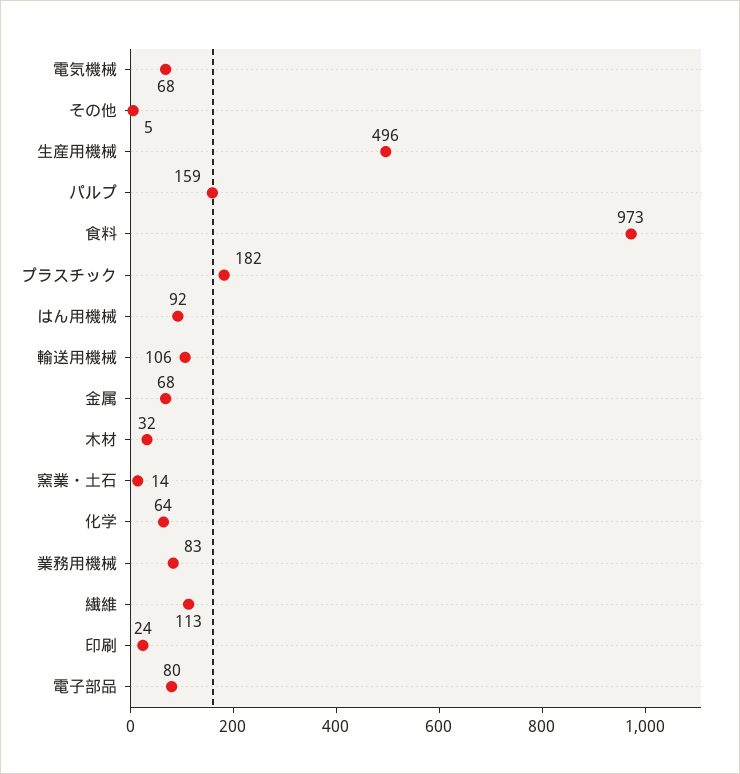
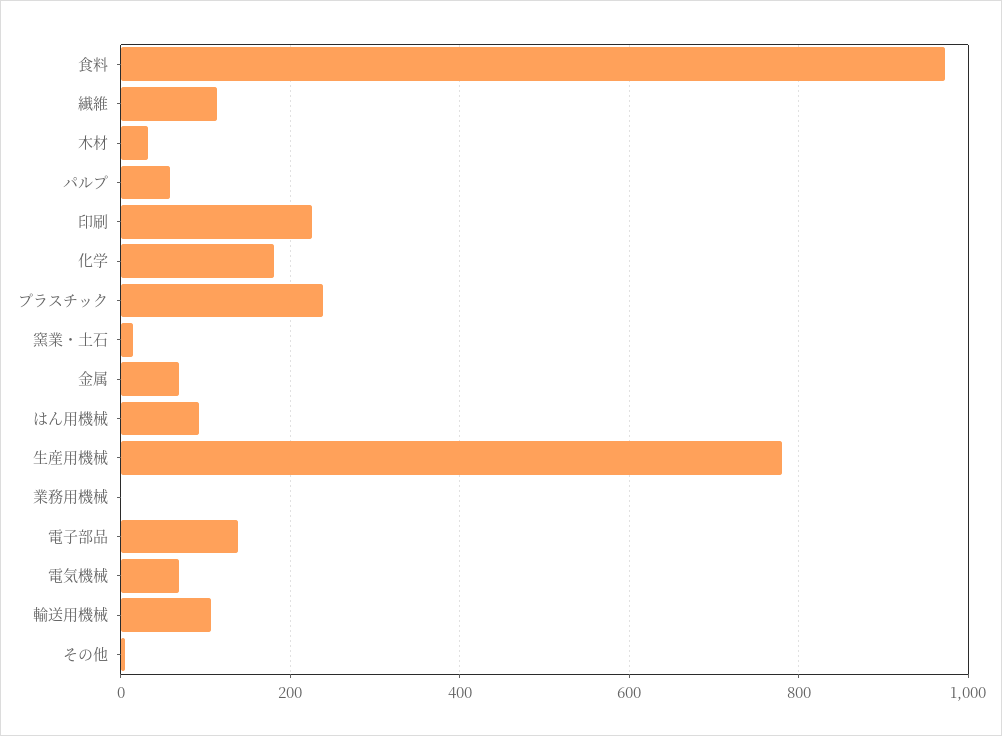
生産用機械: 496 -> 780
パルプ: 159 -> 60
プラスチック: 182 -> 240
化学: 64 -> 180
業務用機械: 83 -> 0
印刷: 24 -> 220
電子部品: 80 -> 140

